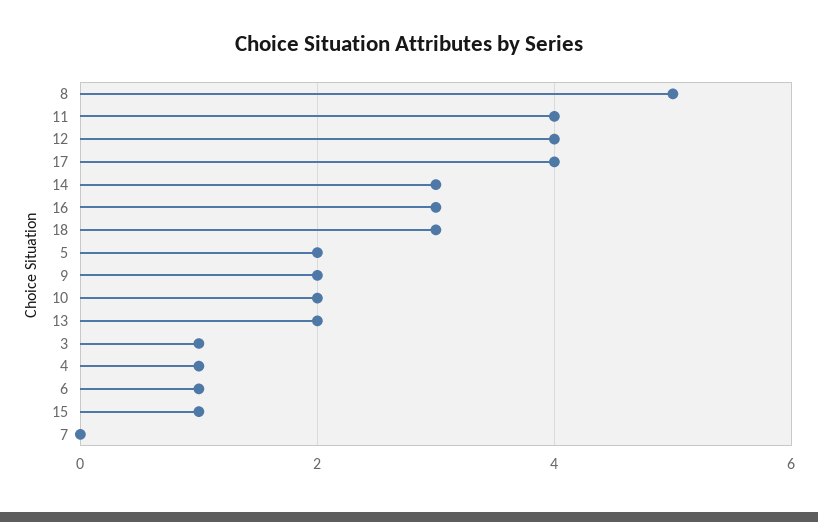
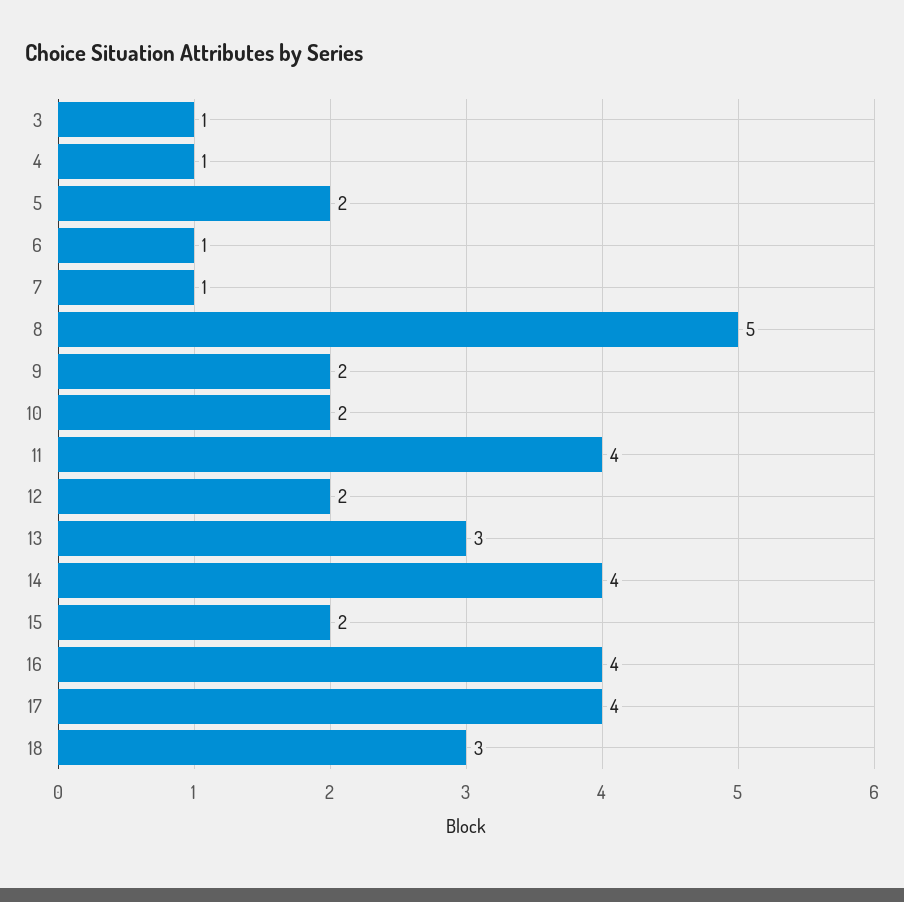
12: 4 -> 2
14: 3 -> 4
16: 3 -> 4
13: 2 -> 3
15: 1 -> 2
7: 0 -> 1

